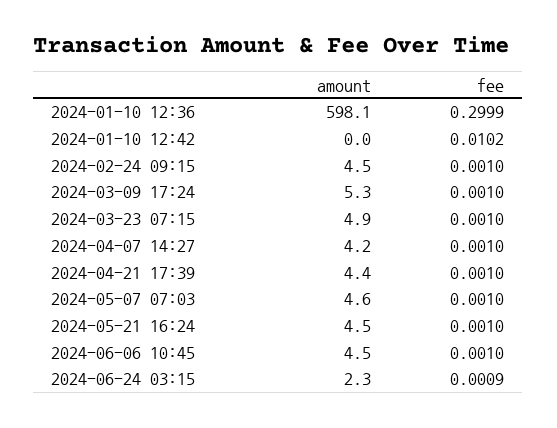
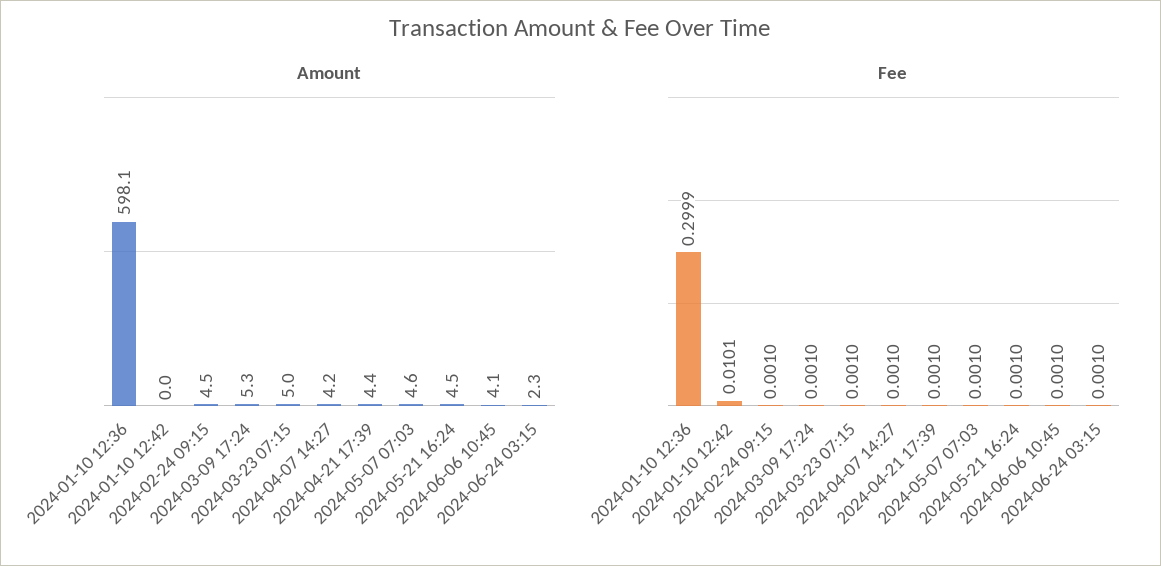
fee, 2024-01-10 12:42: 0.0102 -> 0.0101
amount, 2024-03-23 07:15: 4.9 -> 5
amount, 2024-06-06 10:45: 4.5 -> 4.1
fee, 2024-06-24 03:15: 0.0009 -> 0.001

